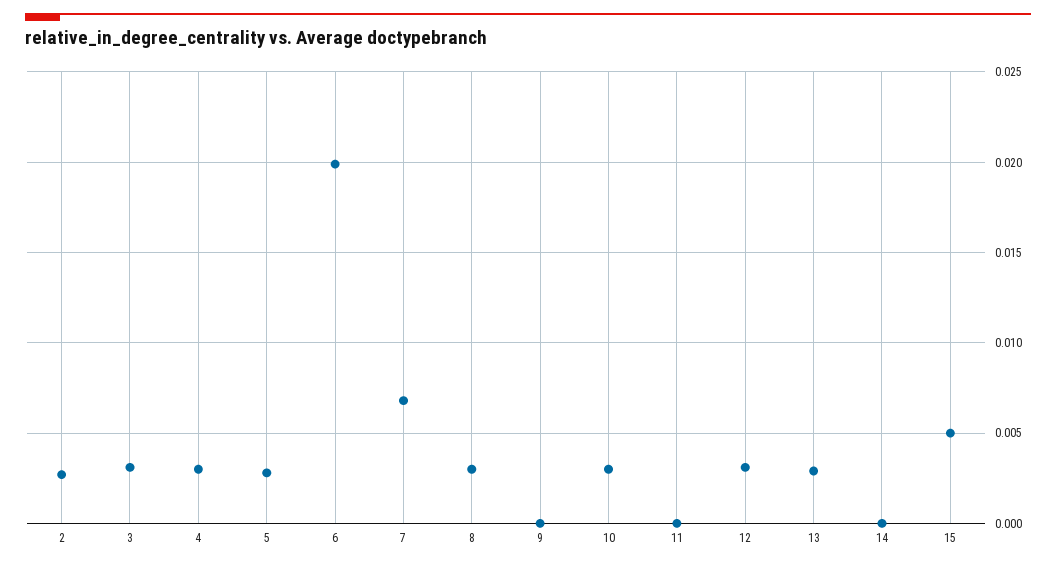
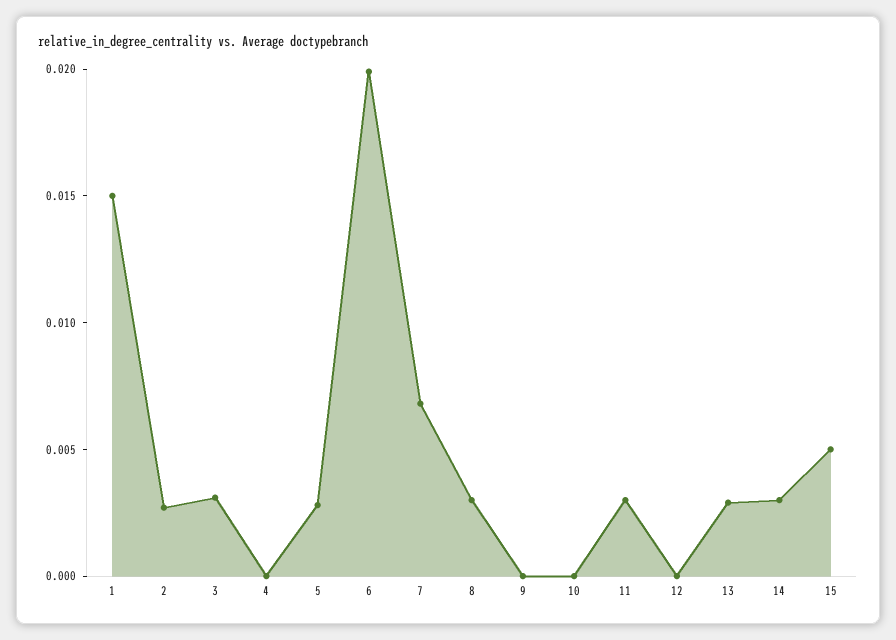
4: 0.003 -> 0
10: 0.003 -> 0
11: 0 -> 0.003
12: 0.003 -> 0
14: 0 -> 0.003
1: none -> 0.015

